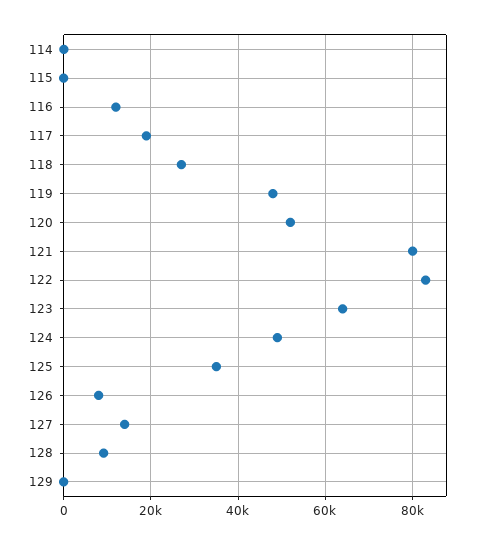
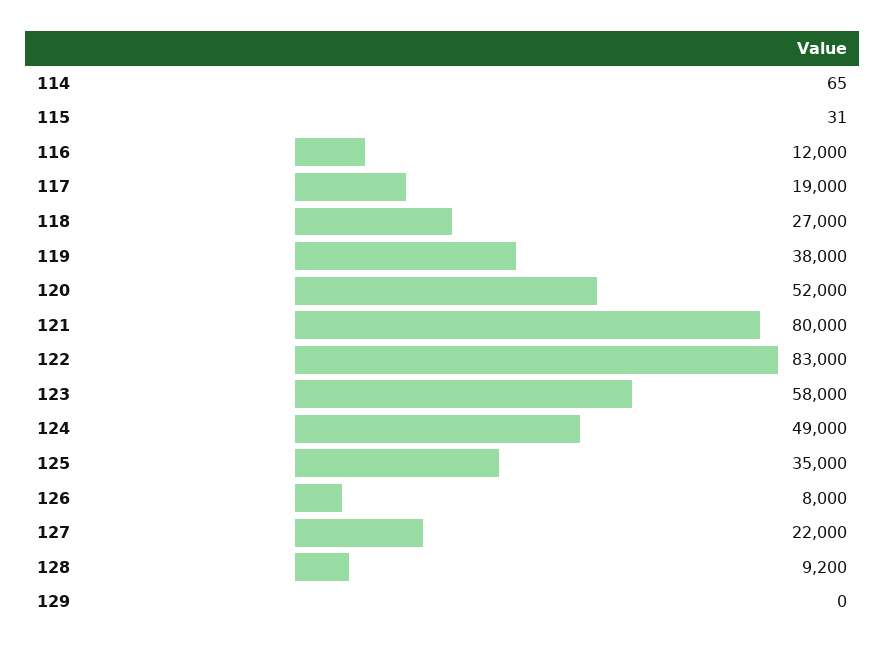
119: 48000 -> 38000
123: 64000 -> 58000
127: 14000 -> 22000

